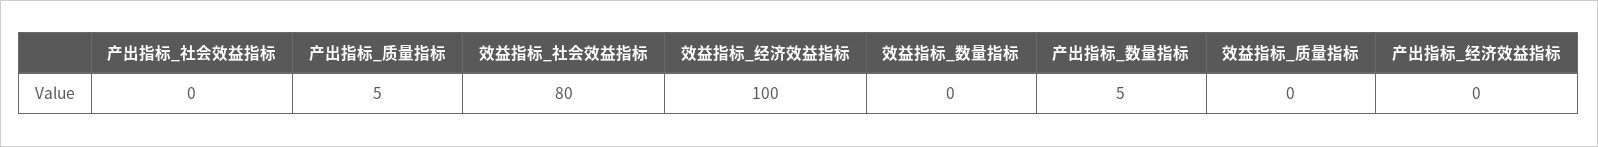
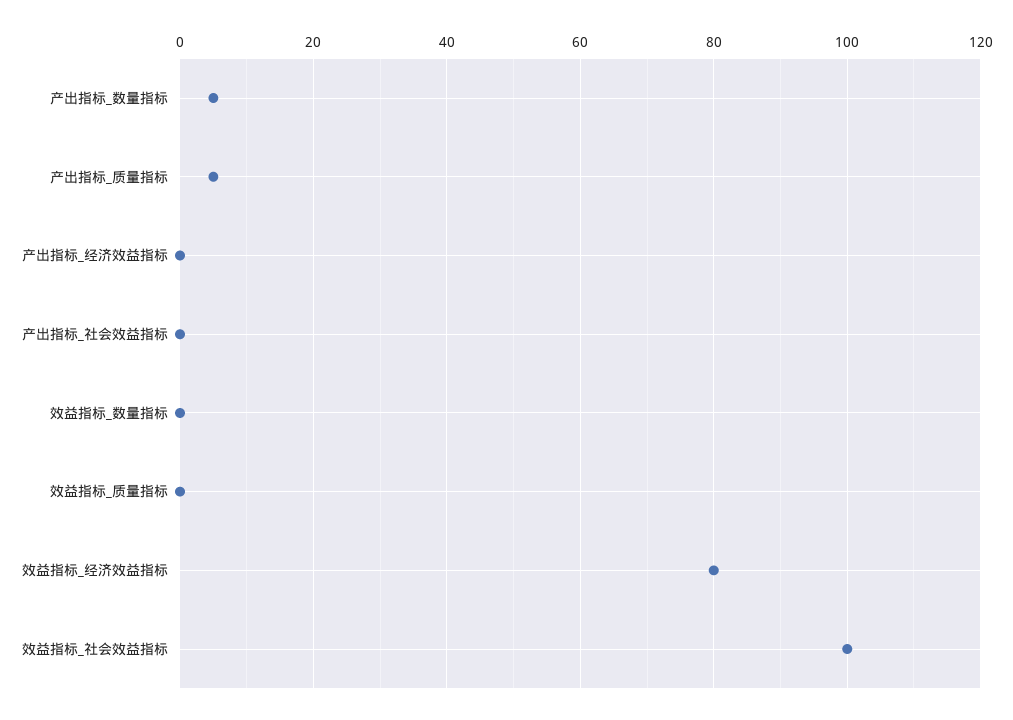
效益指标_社会效益指标: 80 -> 100
效益指标_经济效益指标: 100 -> 80

